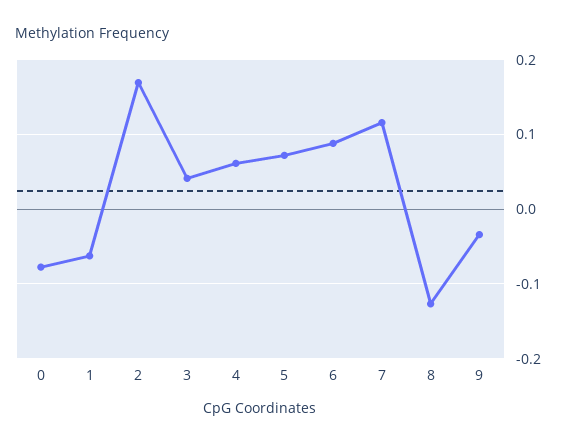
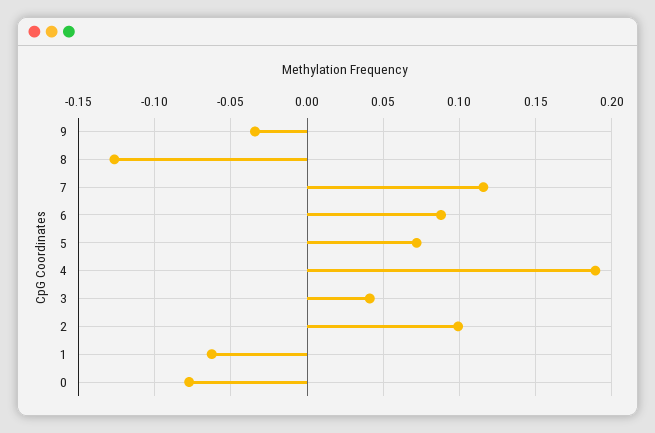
2: 0.17 -> 0.1
4: 0.06 -> 0.19

